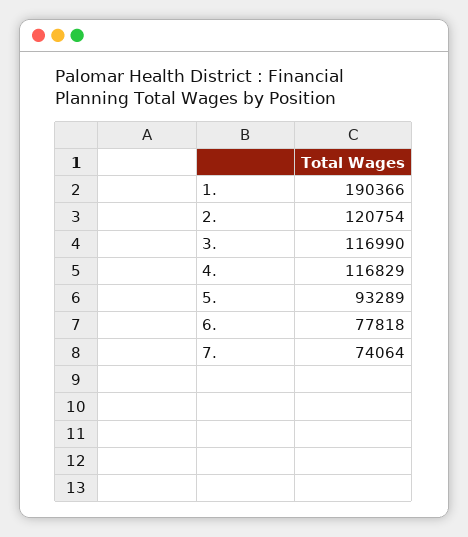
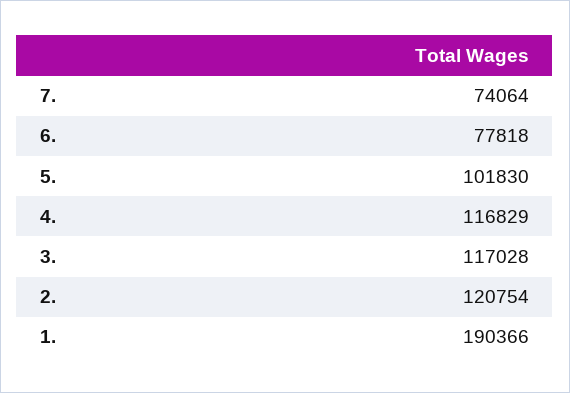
3.: 116990 -> 117028
5.: 93289 -> 101830

